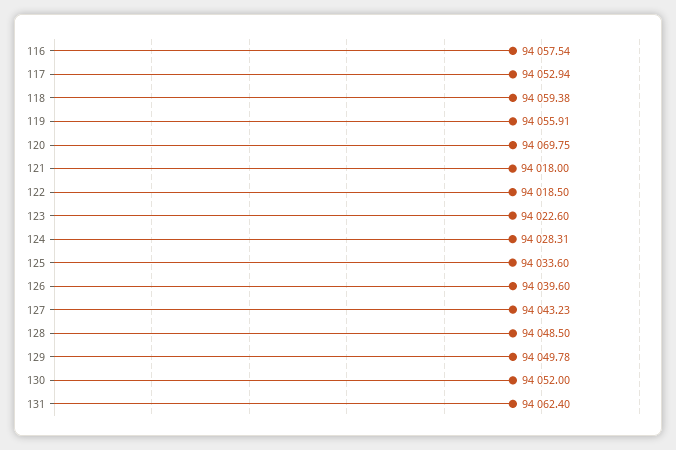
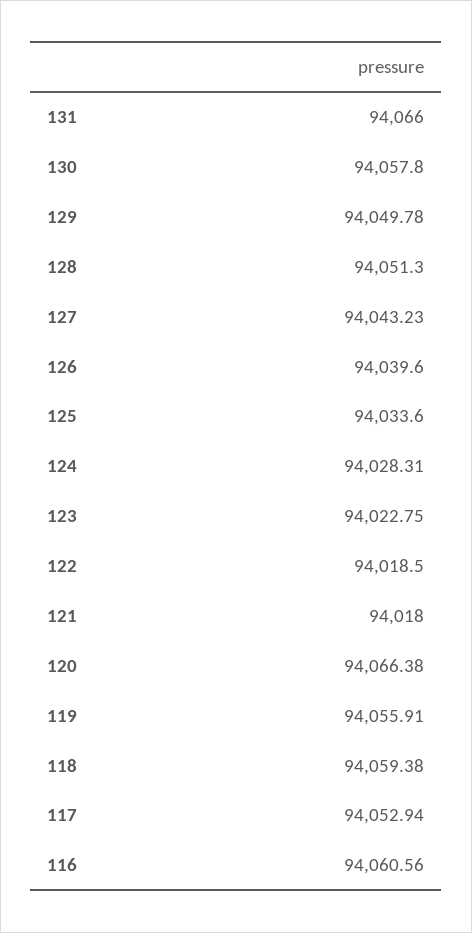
116: 94057.54 -> 94060.56
120: 94069.75 -> 94066.38
123: 94022.6 -> 94022.75
128: 94048.5 -> 94051.3
130: 94052 -> 94057.8
131: 94062.4 -> 94066

